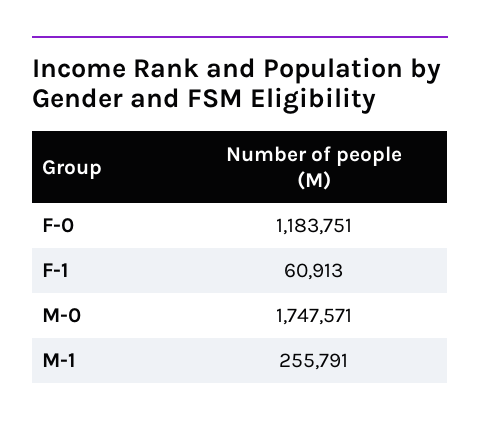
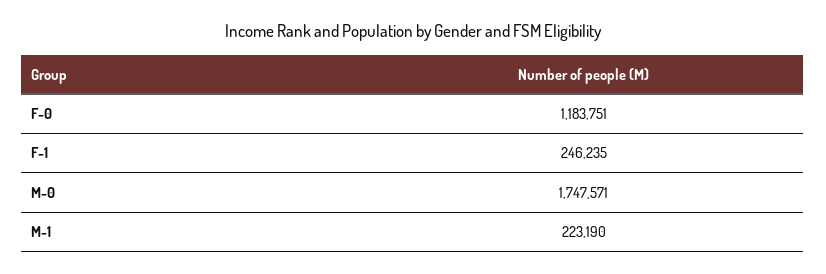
F-1: 60913 -> 246235
M-1: 255791 -> 223190

